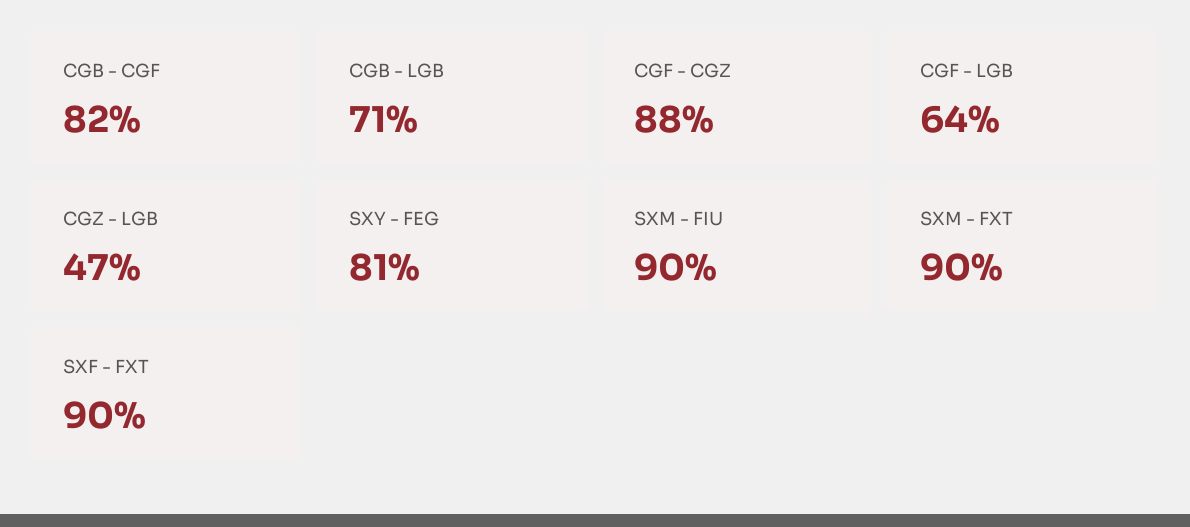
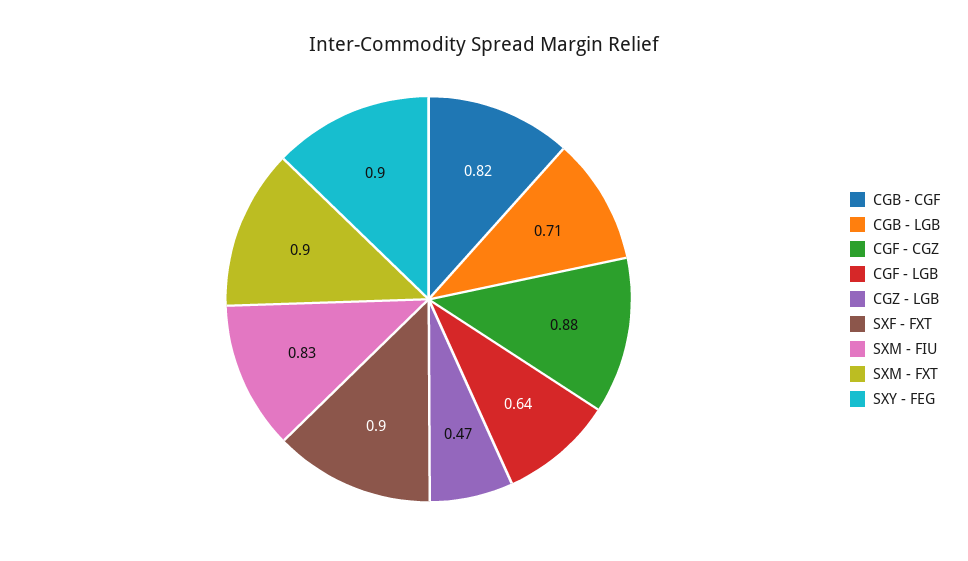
SXY - FEG: 0.81 -> 0.9
SXM - FIU: 0.9 -> 0.83

